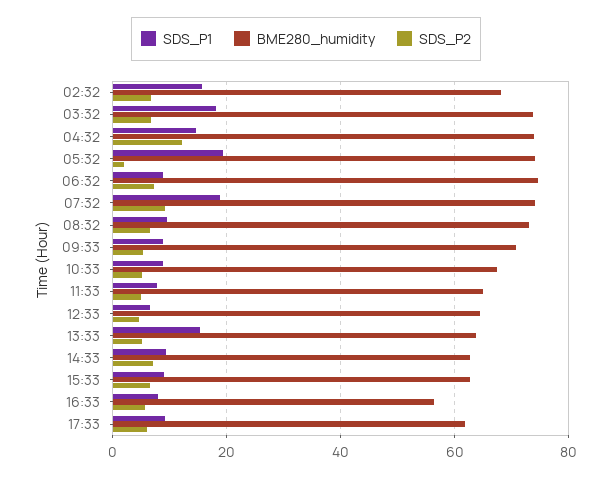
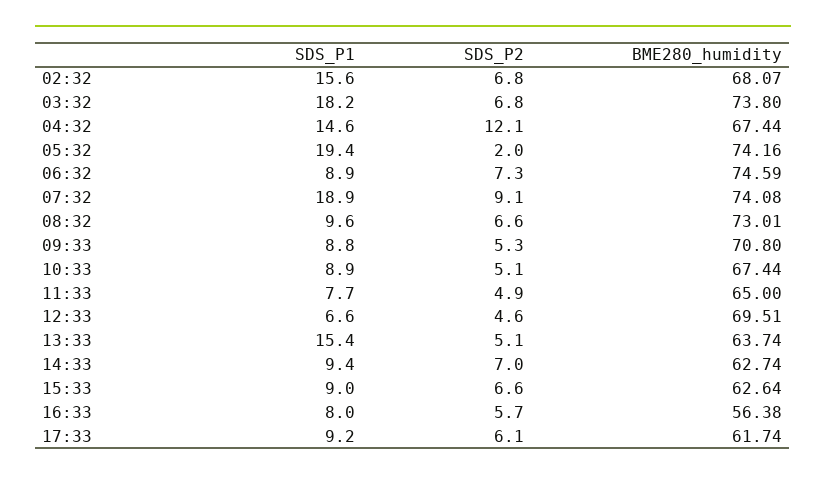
BME280_humidity, 04:32: 74 -> 67.44
BME280_humidity, 12:33: 64 -> 69.51

